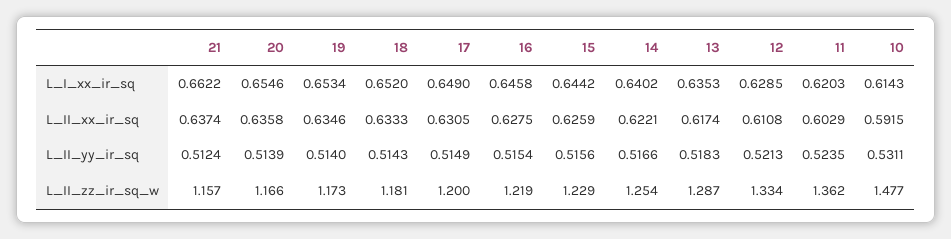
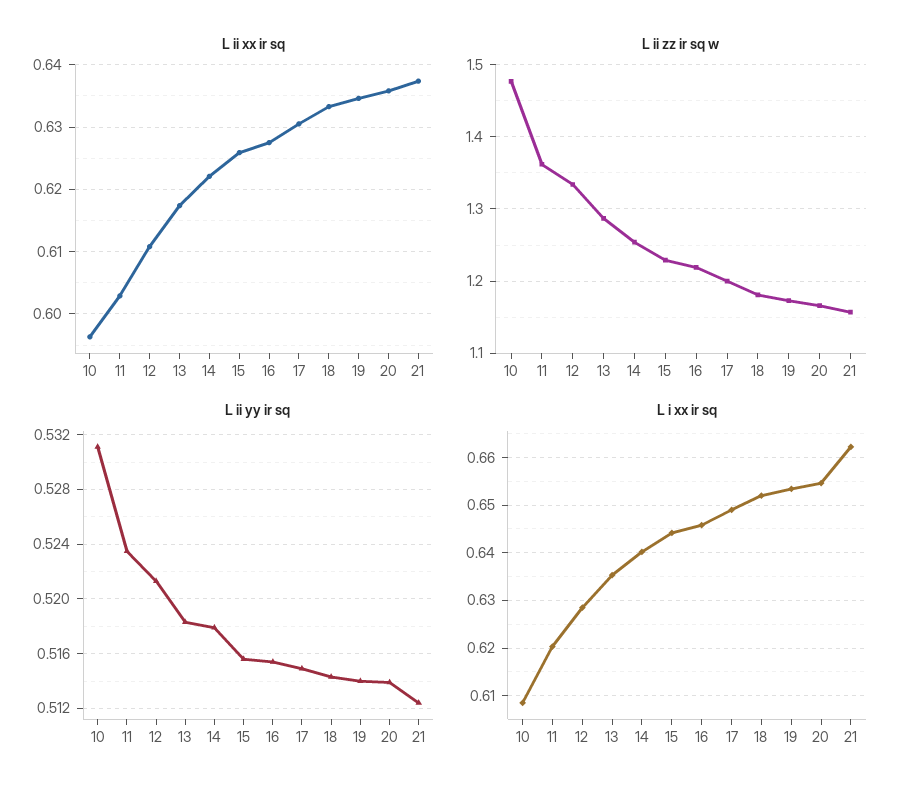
L_I_xx_ir_sq, 10: 0.6143 -> 0.608
L_II_xx_ir_sq, 10: 0.5915 -> 0.596
L_II_yy_ir_sq, 14: 0.5166 -> 0.518

